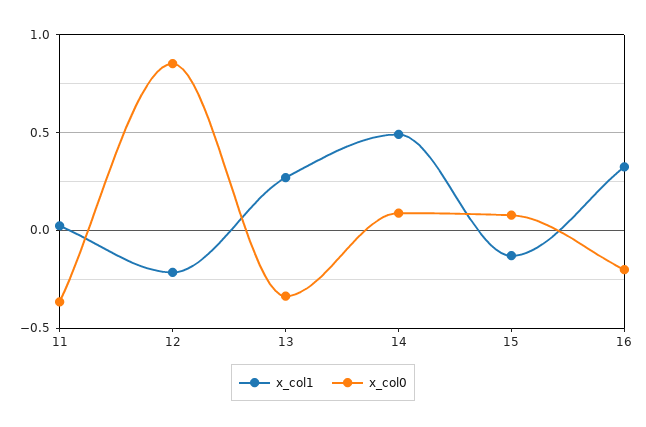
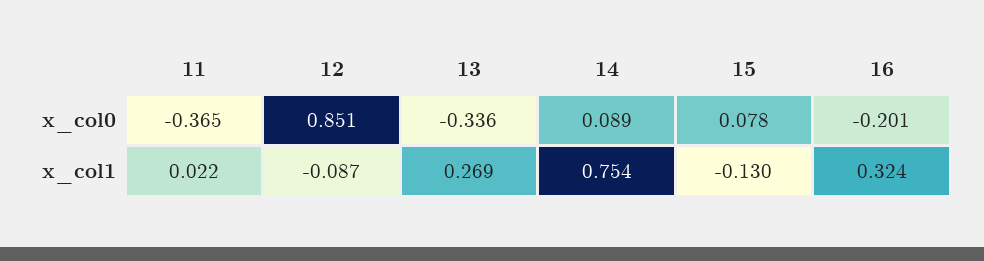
x_col1, 12: -0.2 -> -0.087
x_col1, 14: 0.5 -> 0.754

